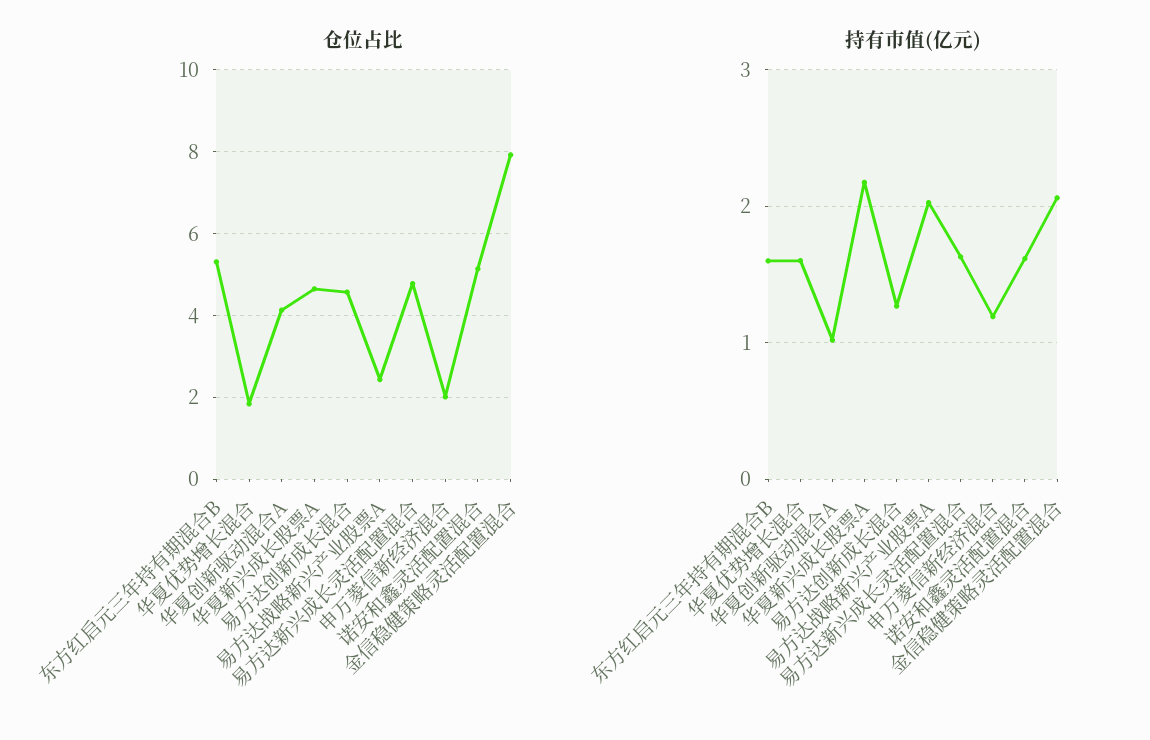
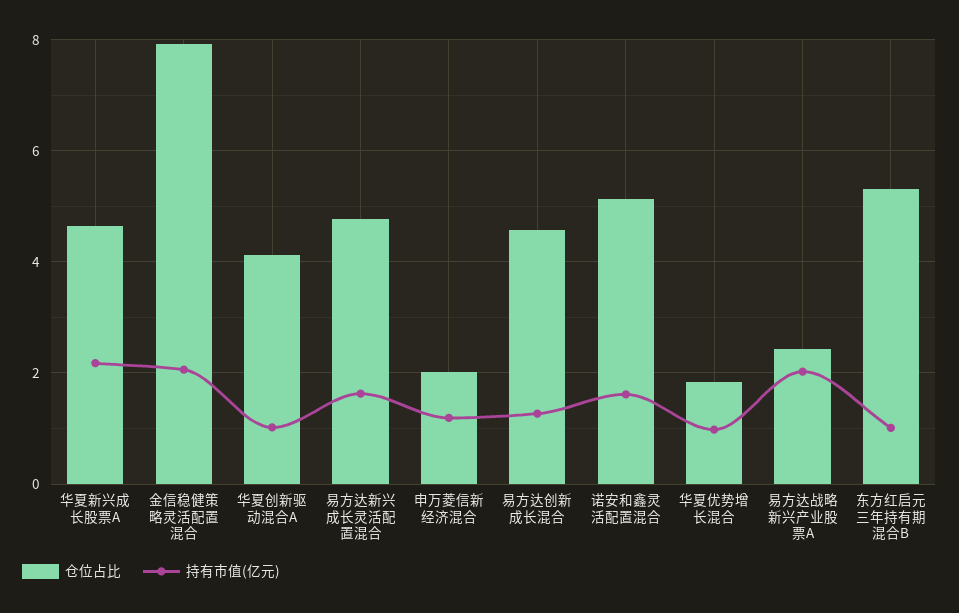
持有市值(亿元), 东方红启元三年持有期混合B: 1.6 -> 1
持有市值(亿元), 华夏优势增长混合: 1.6 -> 1

